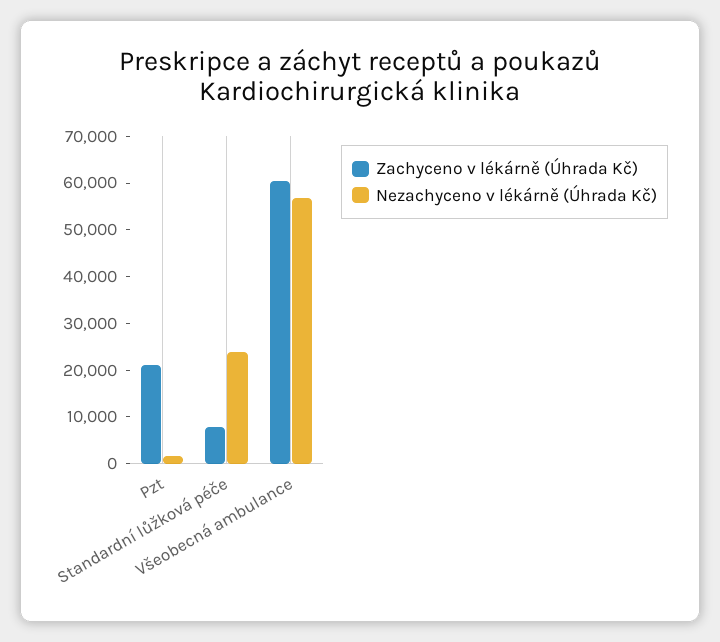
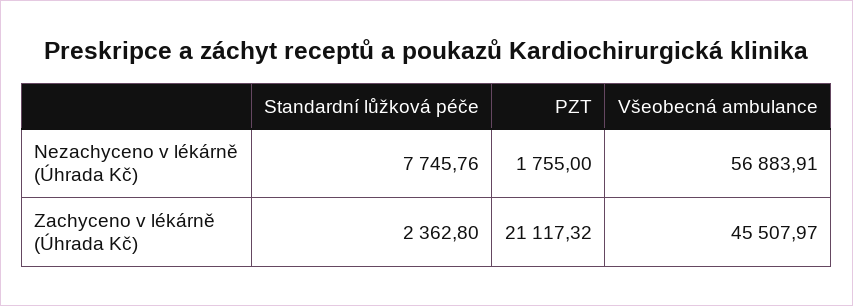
Zachyceno v lékárně (Úhrada Kč), Standardní lůžková péče: 8000 -> 2362.8
Nezachyceno v lékárně (Úhrada Kč), Standardní lůžková péče: 24000 -> 7745.76
Zachyceno v lékárně (Úhrada Kč), Všeobecná ambulance: 60000 -> 45507.97

